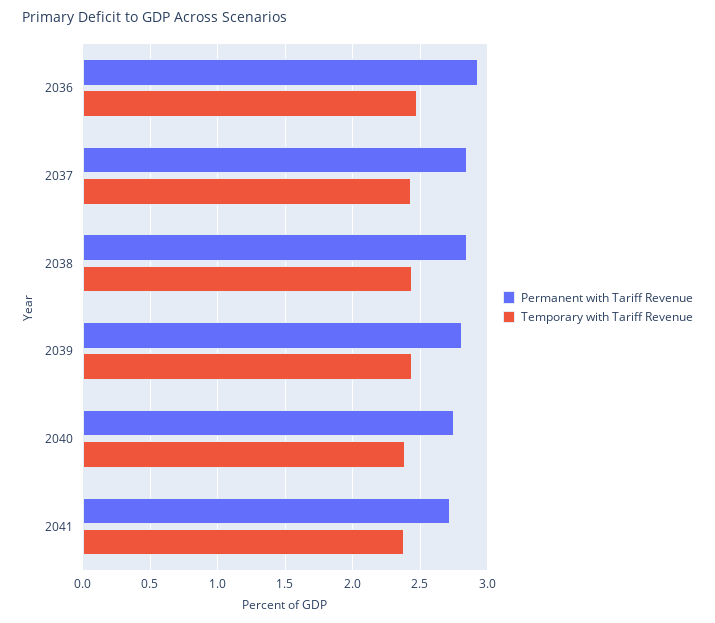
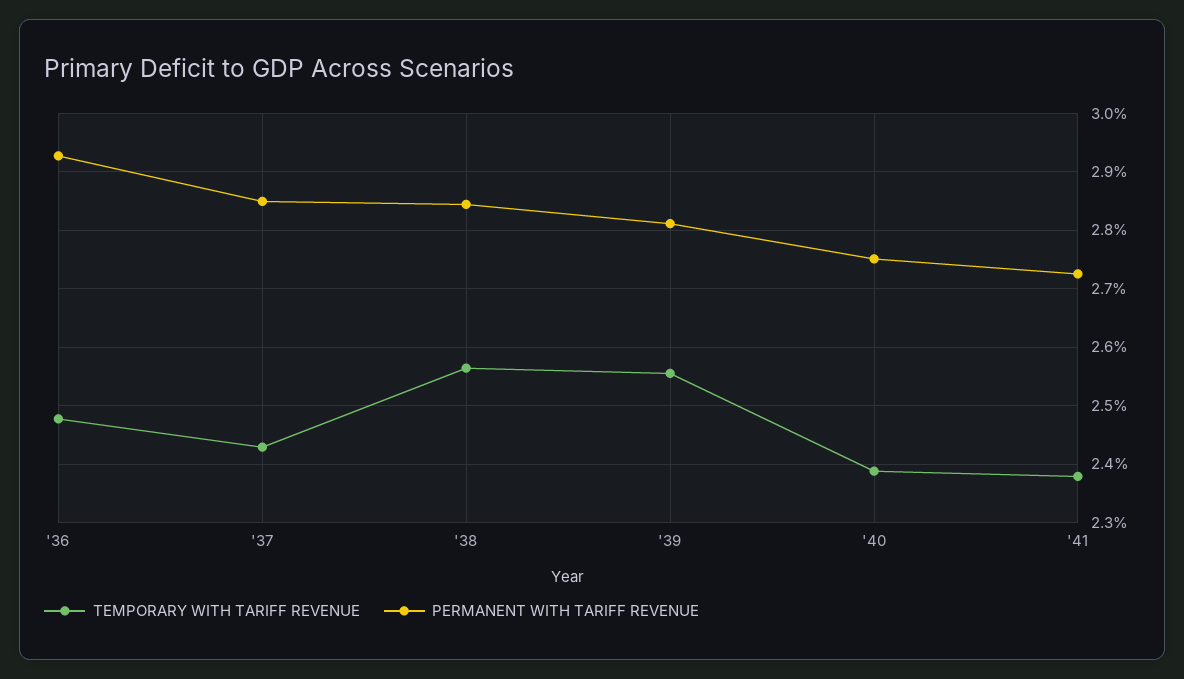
Temporary with Tariff Revenue, 2038: 2.45 -> 2.56
Temporary with Tariff Revenue, 2039: 2.45 -> 2.56

